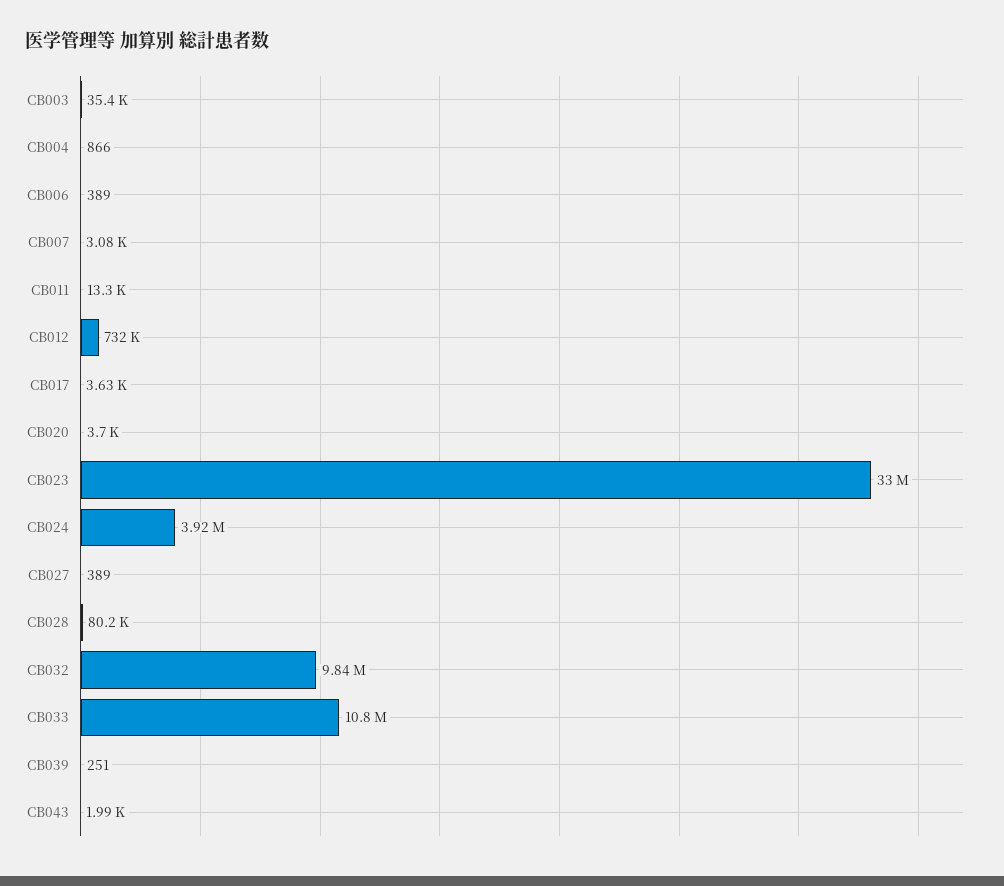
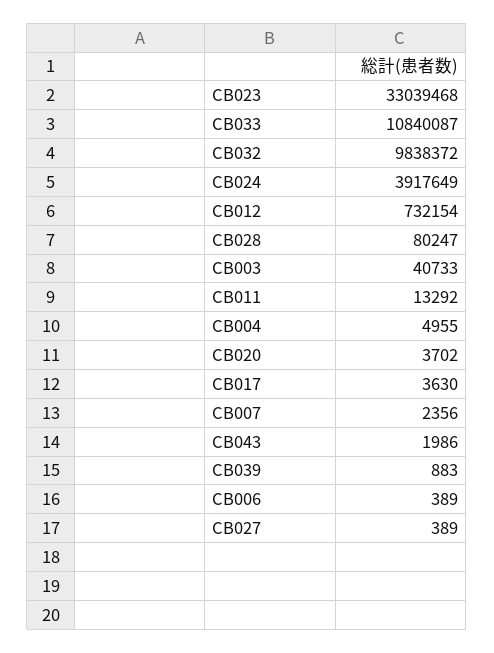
CB003: 35400 -> 40733
CB004: 866 -> 4955
CB007: 3080 -> 2356
CB039: 251 -> 883

